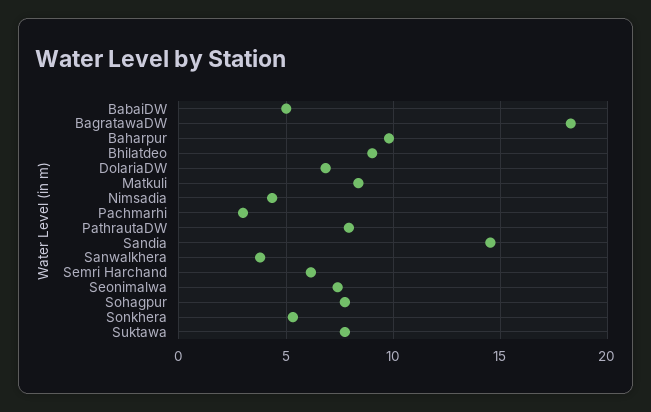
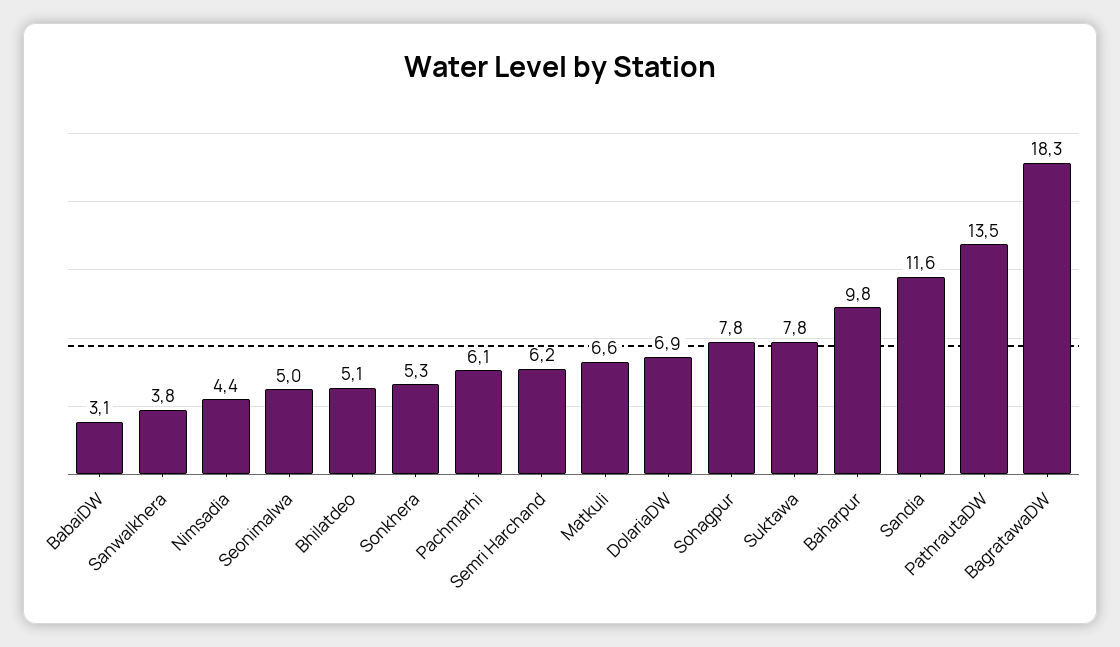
BabaiDW: 5 -> 3.1
Bhilatdeo: 9 -> 5.1
Matkuli: 8.5 -> 6.6
Pachmarhi: 3 -> 6.1
PathrautaDW: 8 -> 13.5
Sandia: 14.5 -> 11.6
Seonimalwa: 7.5 -> 5

